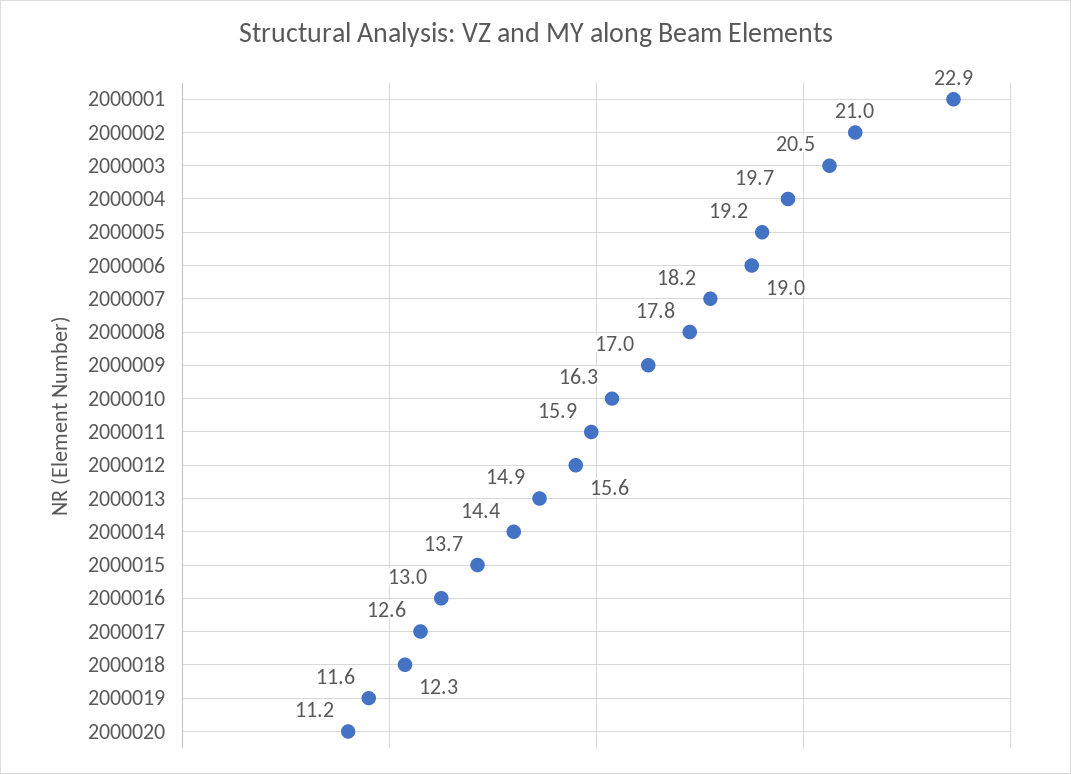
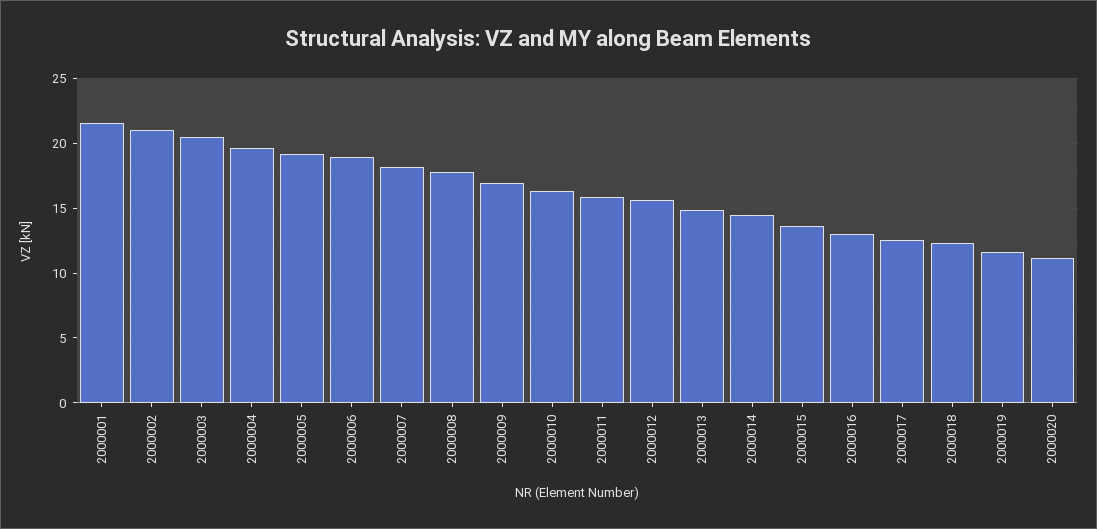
2000001: 22.9 -> 21.5

